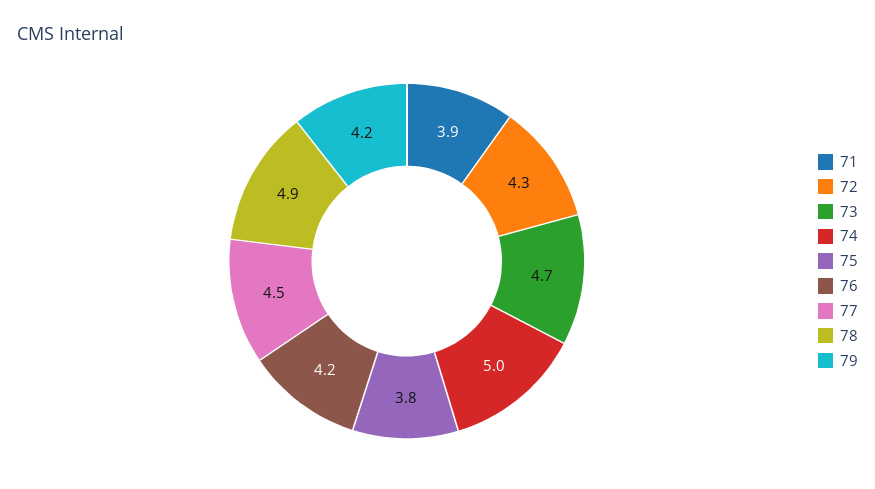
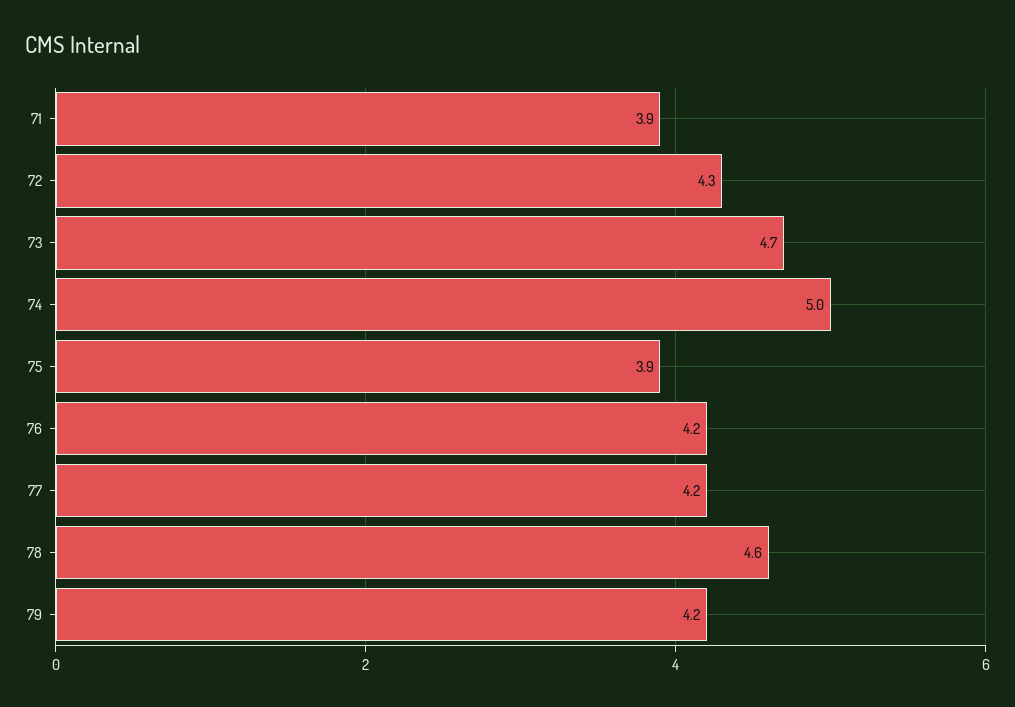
75: 3.8 -> 3.9
77: 4.5 -> 4.2
78: 4.9 -> 4.6

